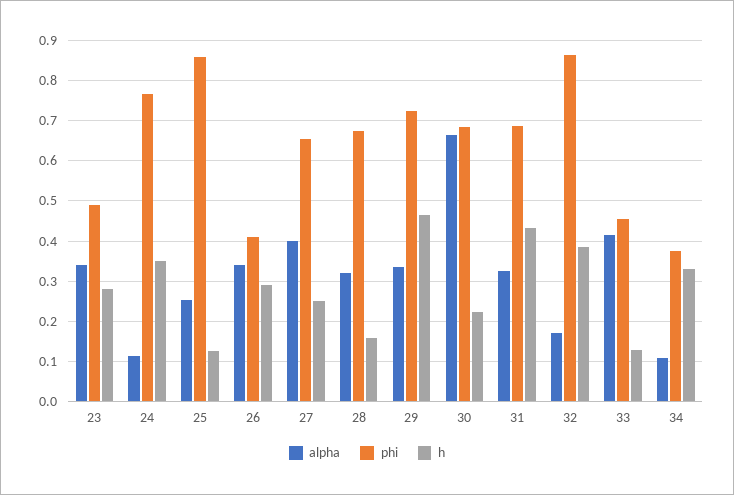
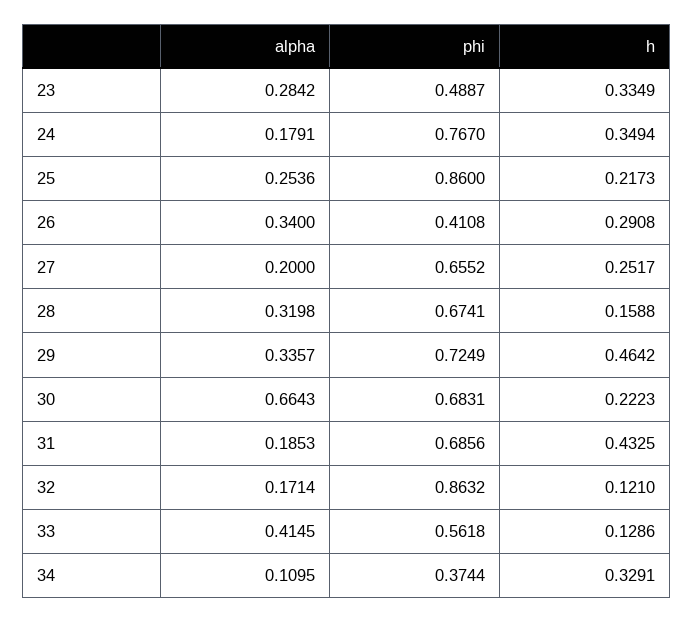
alpha, 23: 0.34 -> 0.2842
h, 23: 0.28 -> 0.3349
alpha, 24: 0.12 -> 0.1791
h, 25: 0.12 -> 0.2173
alpha, 27: 0.4 -> 0.2
alpha, 31: 0.32 -> 0.1853
h, 32: 0.38 -> 0.121
phi, 33: 0.46 -> 0.5618

